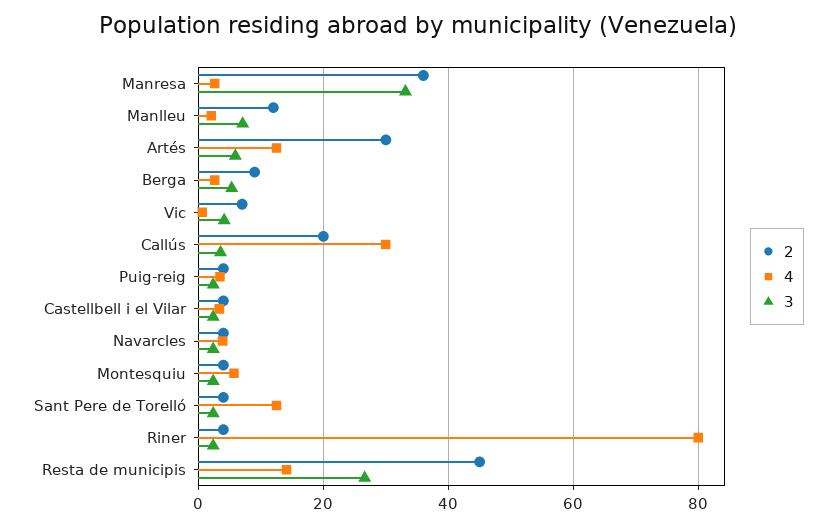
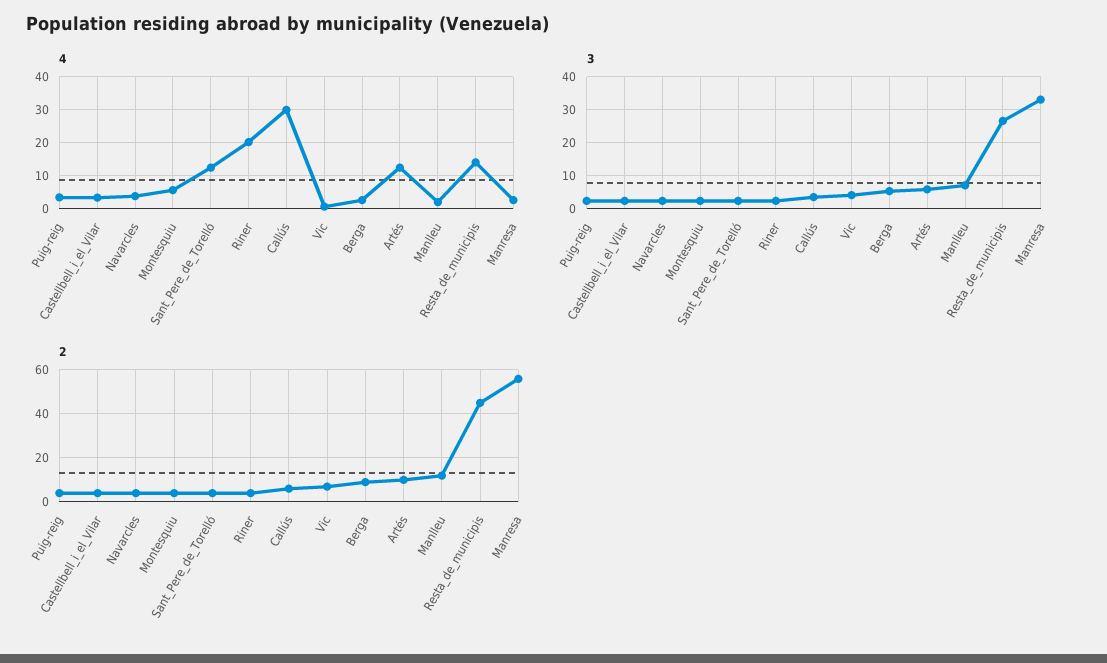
2, Manresa: 36 -> 55
2, Artés: 30 -> 10
2, Callús: 20 -> 5
4, Riner: 80 -> 20

